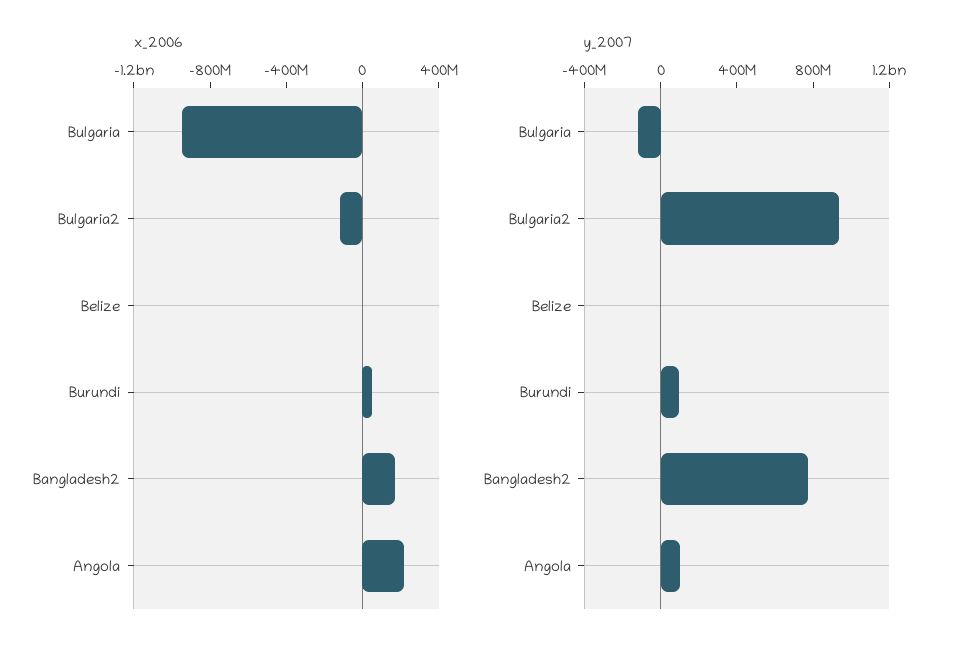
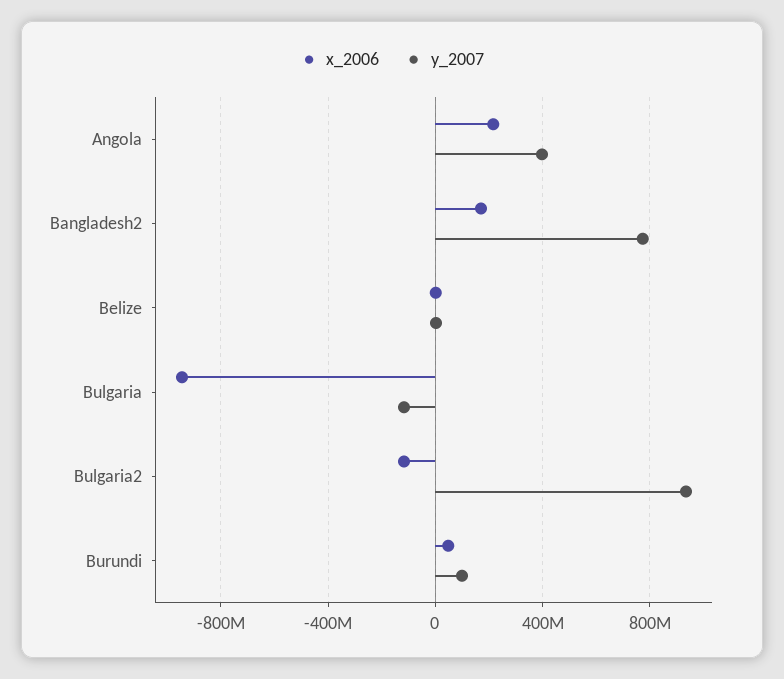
y_2007, Angola: 100000000 -> 400000000

